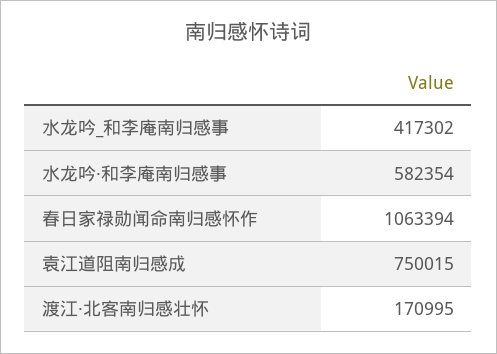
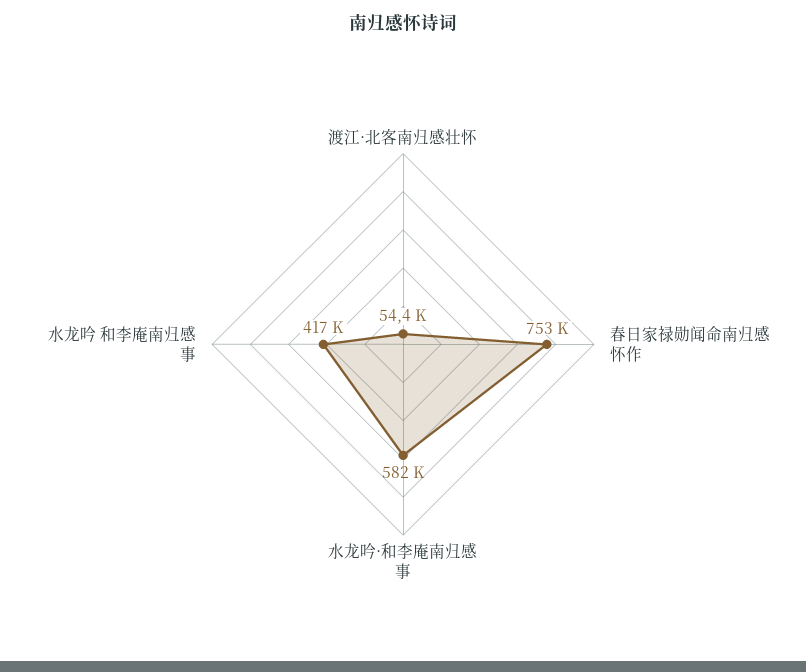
春日家禄勋闻命南归感怀作: 1063394 -> 753000
袁江道阻南归感成: 750015 -> none
渡江·北客南归感壮怀: 170995 -> 54400

